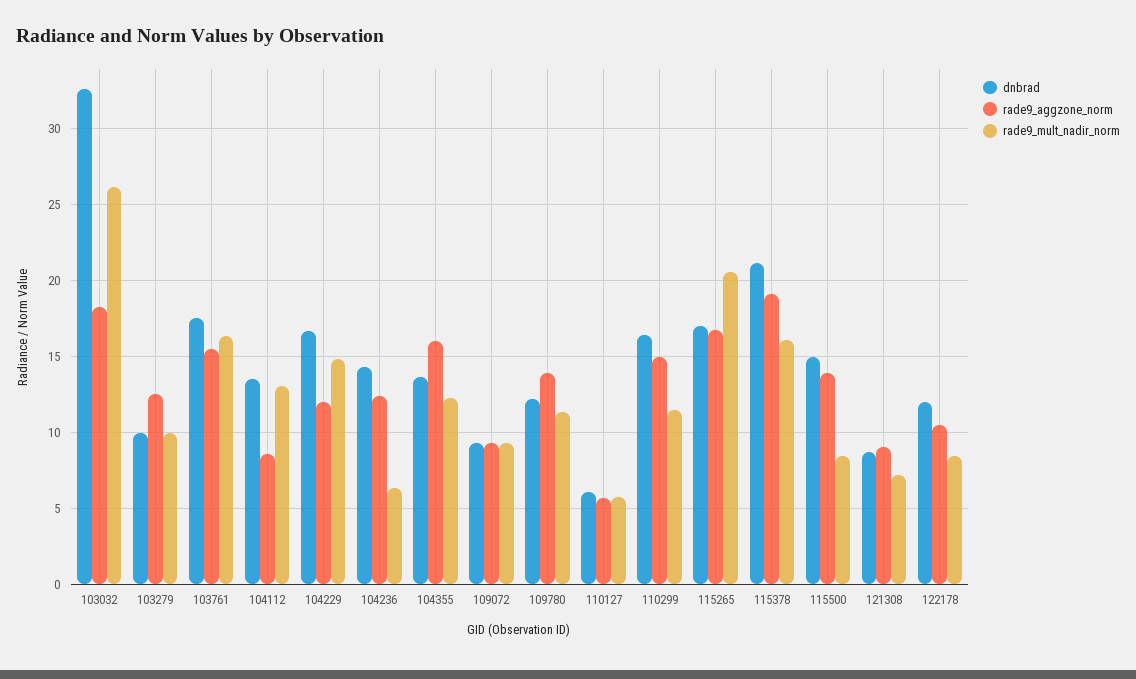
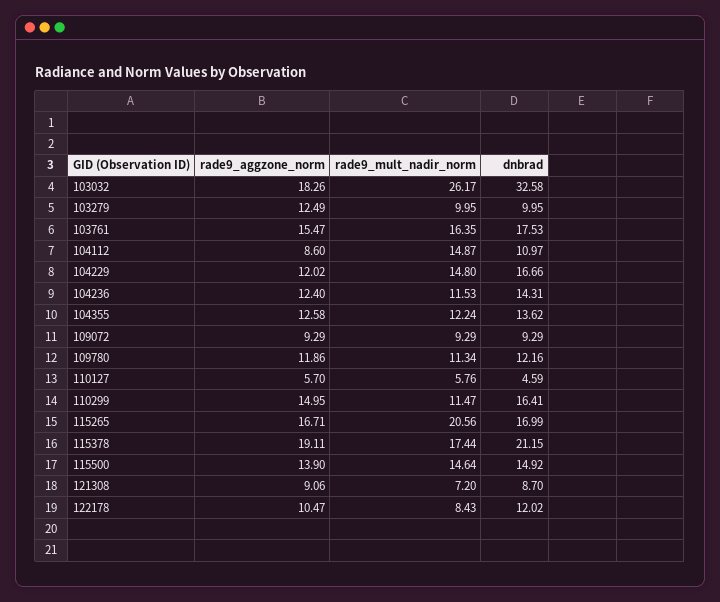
dnbrad, 104112: 13.5 -> 10.97
rade9_mult_nadir_norm, 104112: 13 -> 14.87
rade9_mult_nadir_norm, 104236: 6.5 -> 11.53
rade9_aggzone_norm, 104355: 16 -> 12.58
rade9_aggzone_norm, 109780: 14 -> 11.86
dnbrad, 110127: 6 -> 4.59
rade9_mult_nadir_norm, 115378: 16 -> 17.44
rade9_mult_nadir_norm, 115500: 8.5 -> 14.64

